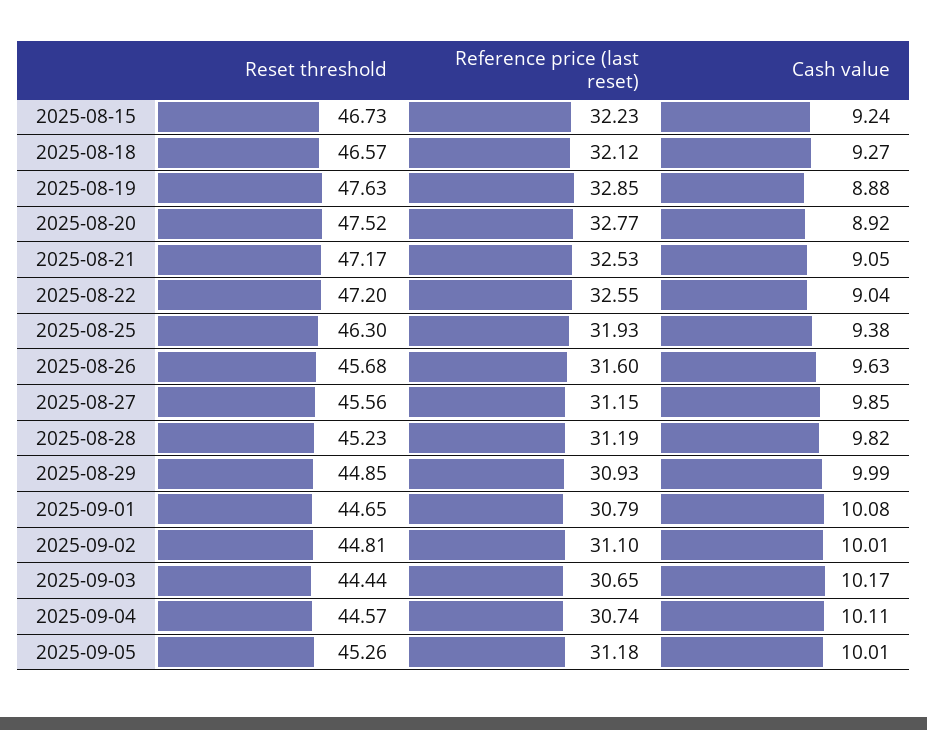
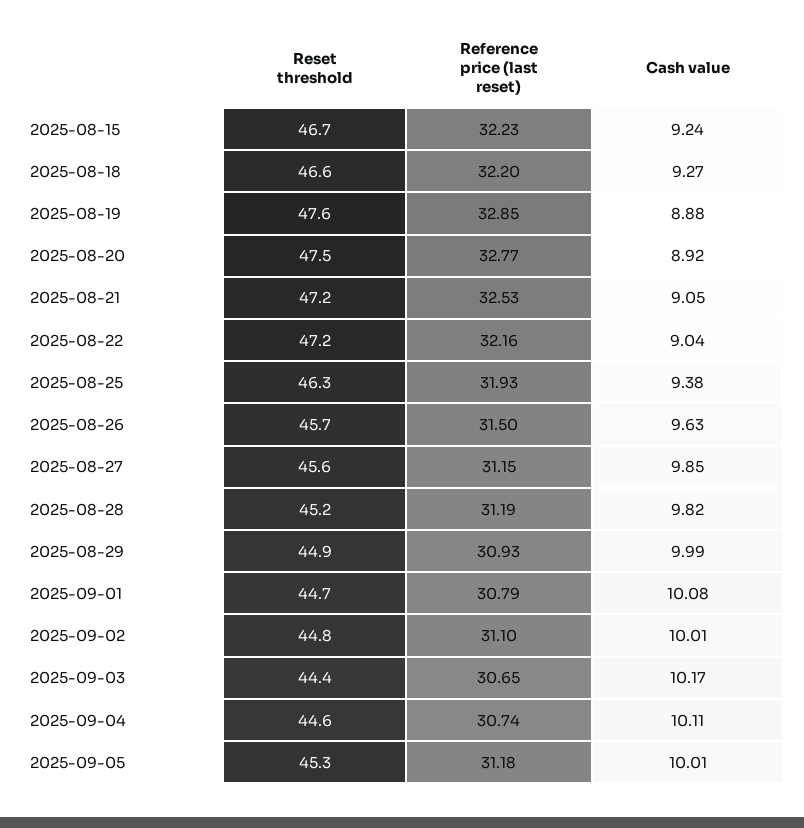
Reference price (last reset), 2025-08-18: 32.12 -> 32.2
Reference price (last reset), 2025-08-22: 32.55 -> 32.16
Reference price (last reset), 2025-08-26: 31.6 -> 31.5

